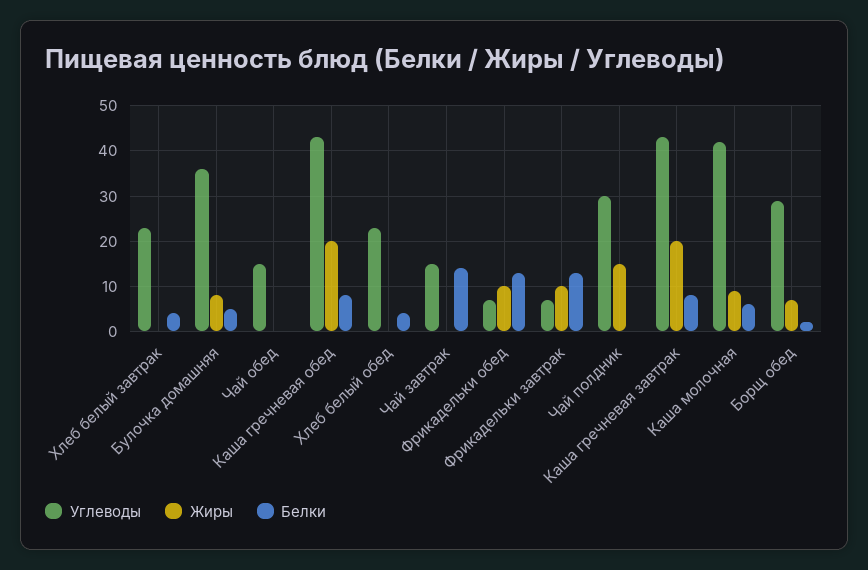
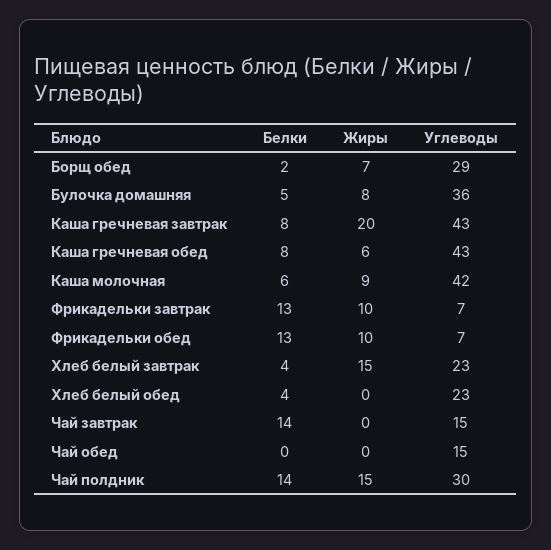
Жиры, Хлеб белый завтрак: 0 -> 15
Жиры, Каша гречневая обед: 20 -> 6
Белки, Чай полдник: 0 -> 14

